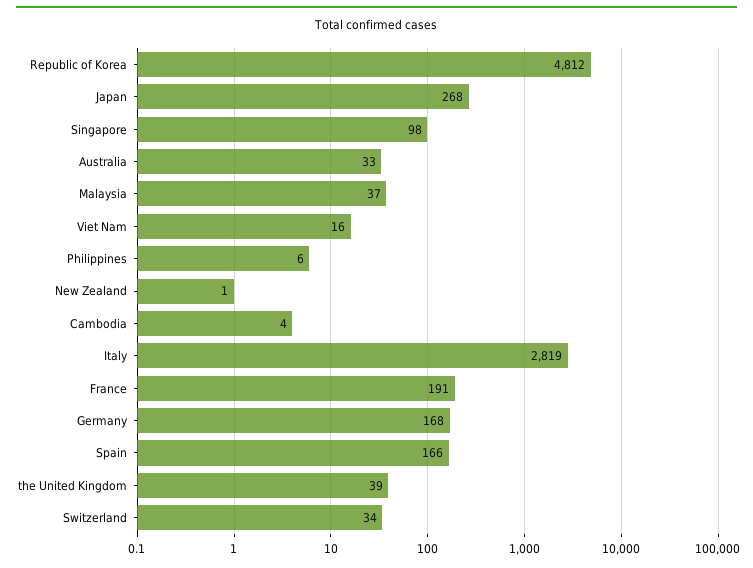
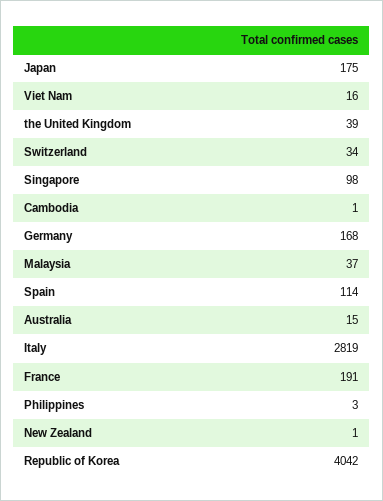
Republic of Korea: 4812 -> 4042
Japan: 268 -> 175
Australia: 33 -> 15
Philippines: 6 -> 3
Cambodia: 4 -> 1
Spain: 166 -> 114

